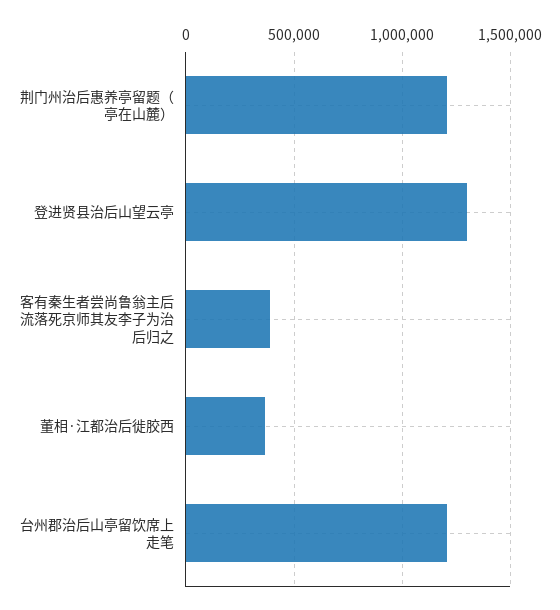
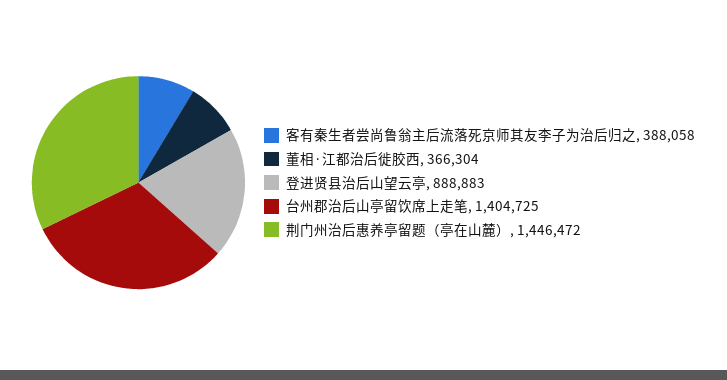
荆门州治后惠养亭留题（亭在山麓）: 1200000 -> 1446472
登进贤县治后山望云亭: 1300000 -> 888883
台州郡治后山亭留饮席上走笔: 1200000 -> 1404725

